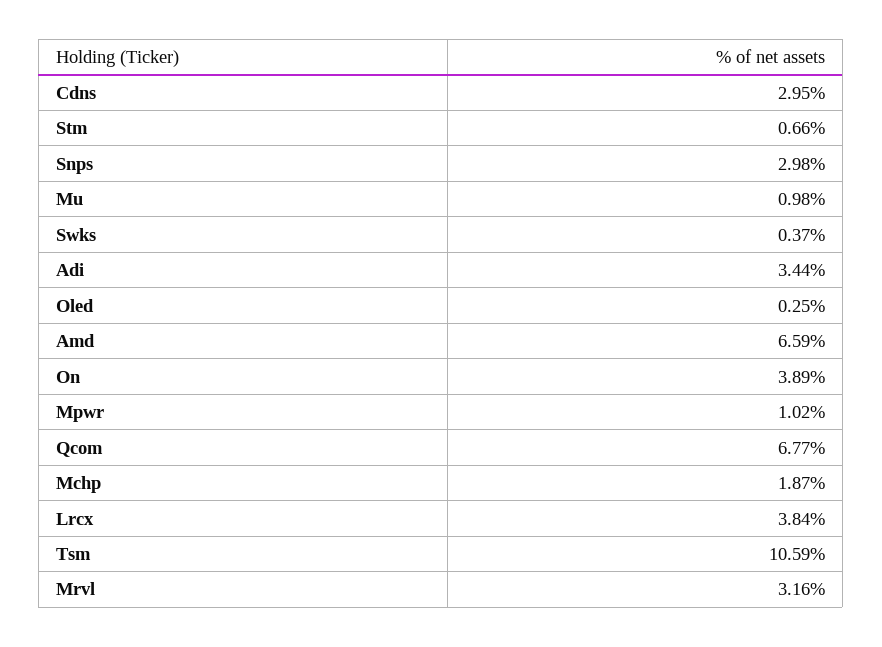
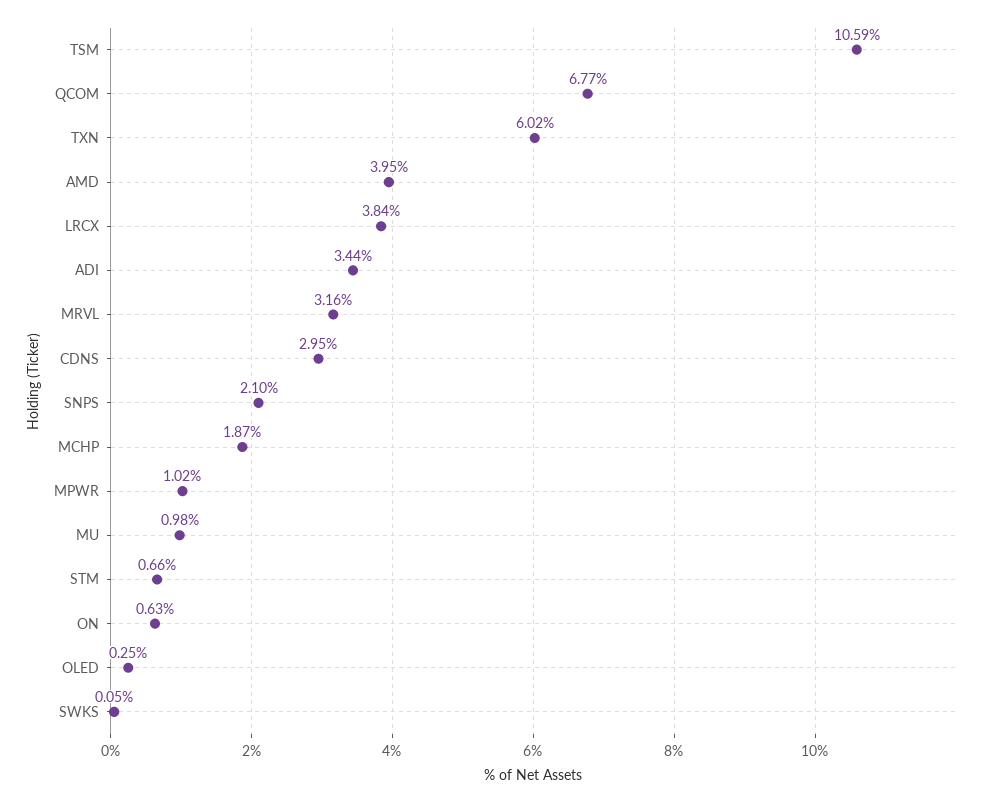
Snps: 2.98 -> 2.1
Swks: 0.37 -> 0.05
Amd: 6.59 -> 3.95
On: 3.89 -> 0.63
TXN: none -> 6.02

